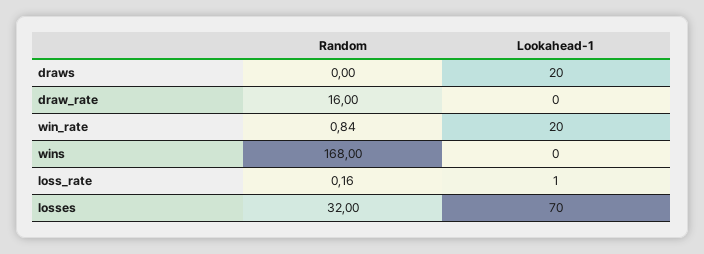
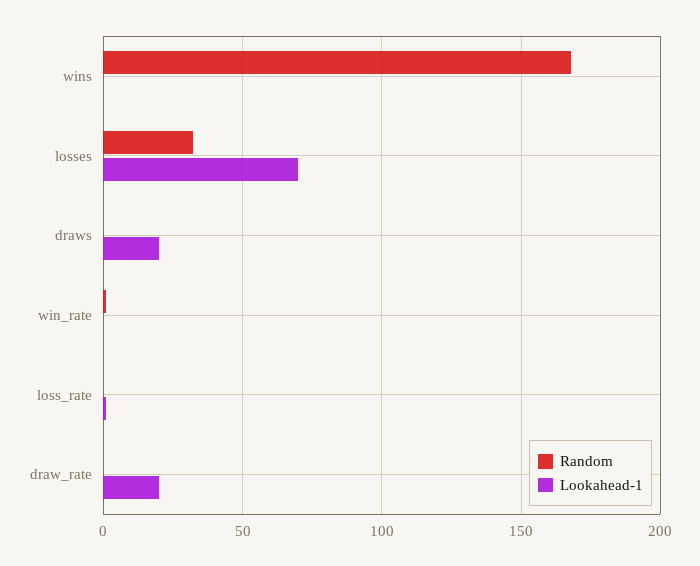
Random, draw_rate: 16 -> 0
Lookahead-1, draw_rate: 0 -> 20
Lookahead-1, win_rate: 20 -> 0

